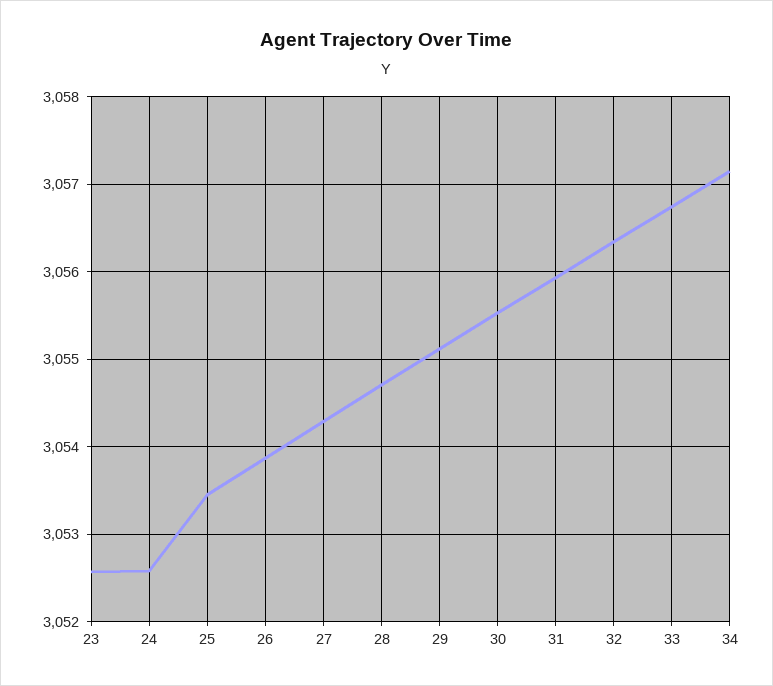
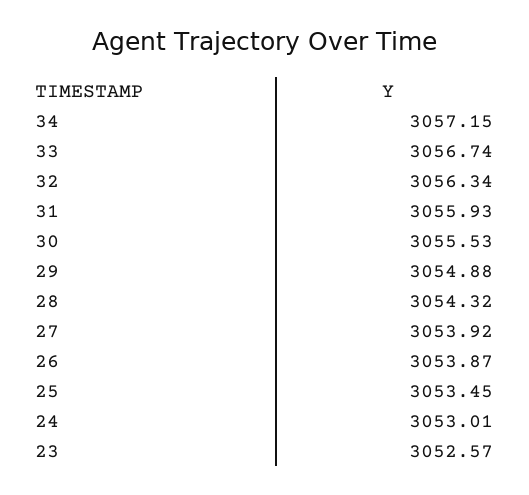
24: 3052.6 -> 3053.01
27: 3054.3 -> 3053.92
28: 3054.7 -> 3054.32
29: 3055.1 -> 3054.88

